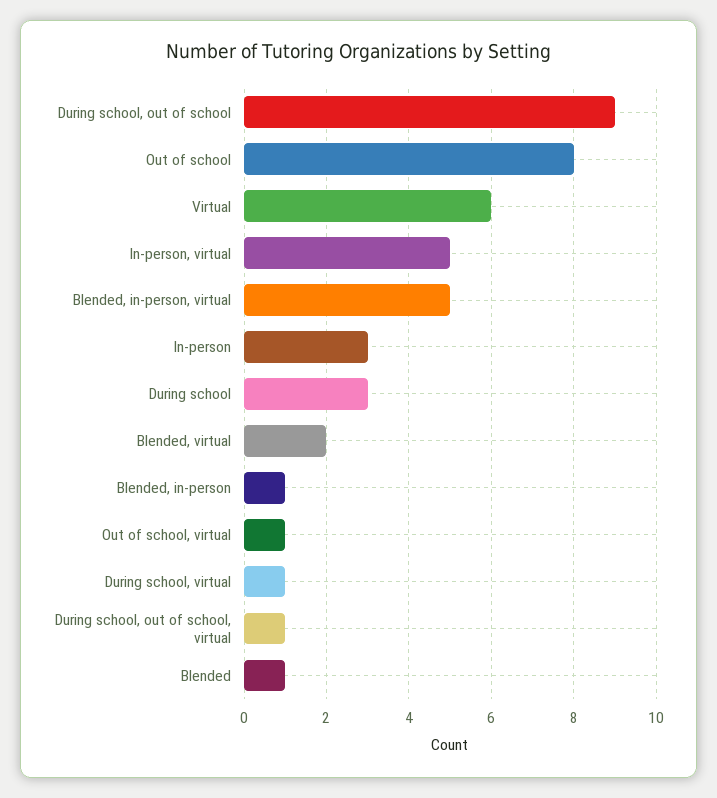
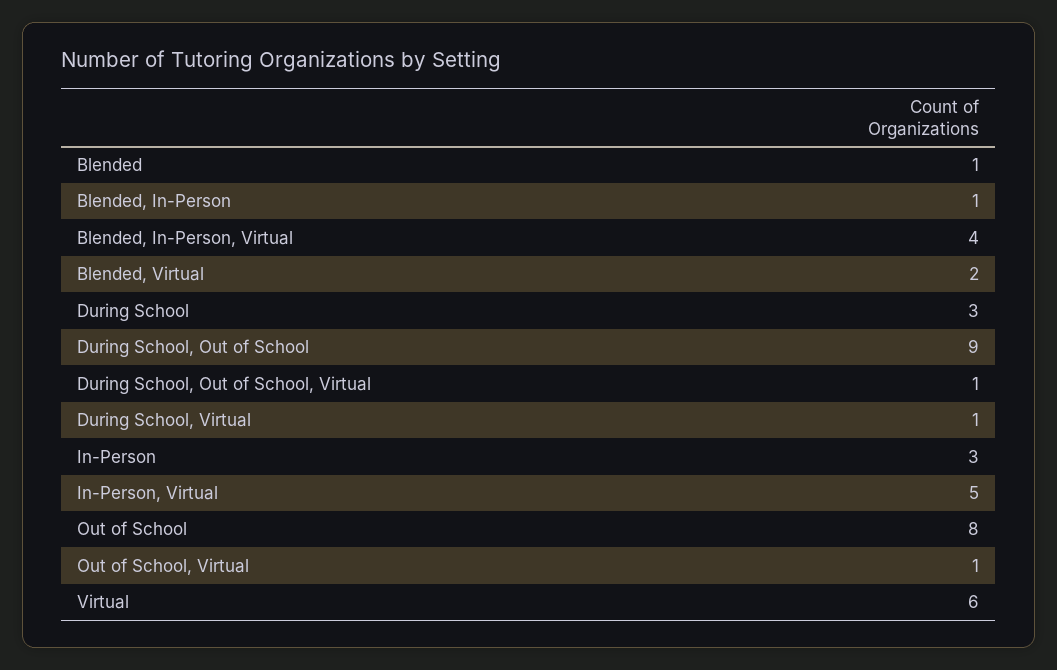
Blended, in-person, virtual: 5 -> 4

